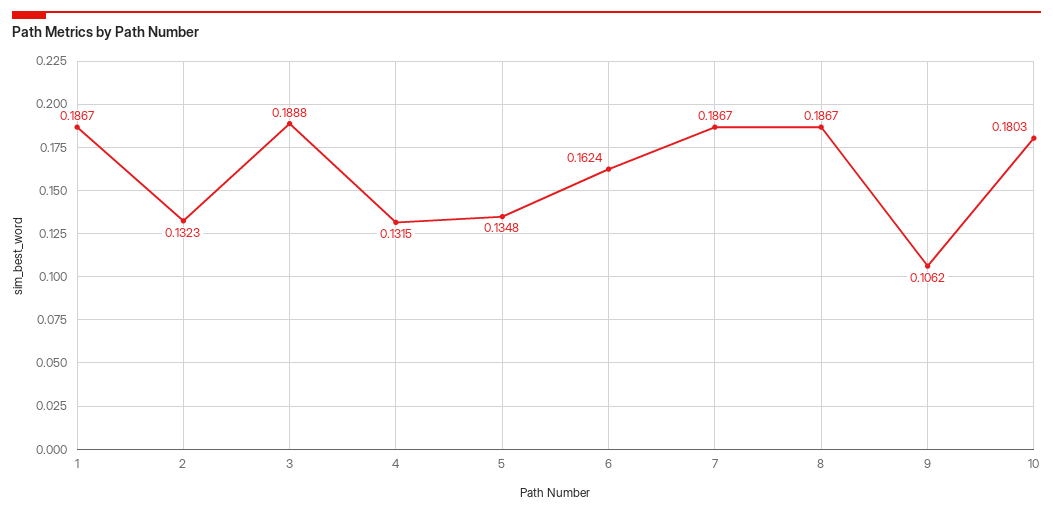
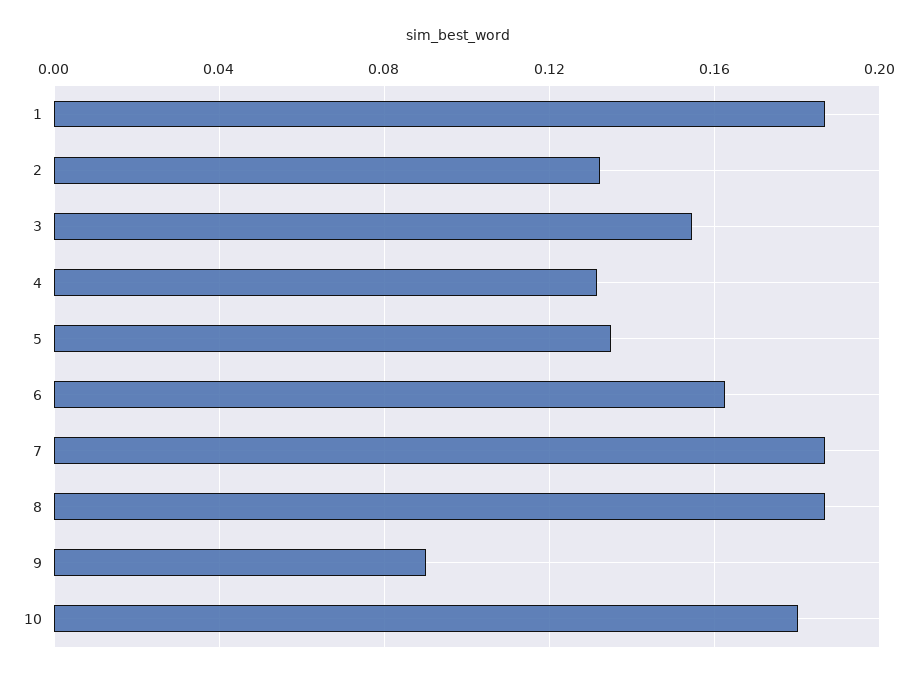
3: 0.1888 -> 0.155
9: 0.1062 -> 0.09

